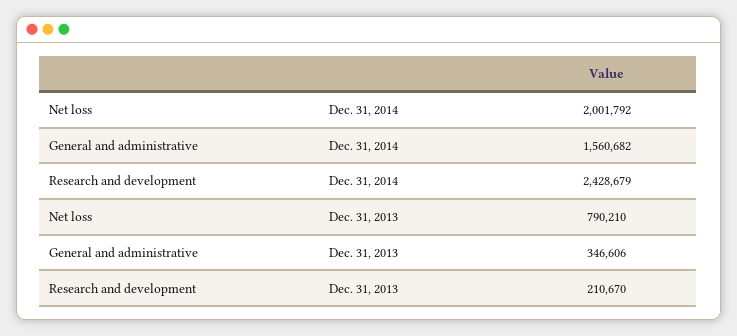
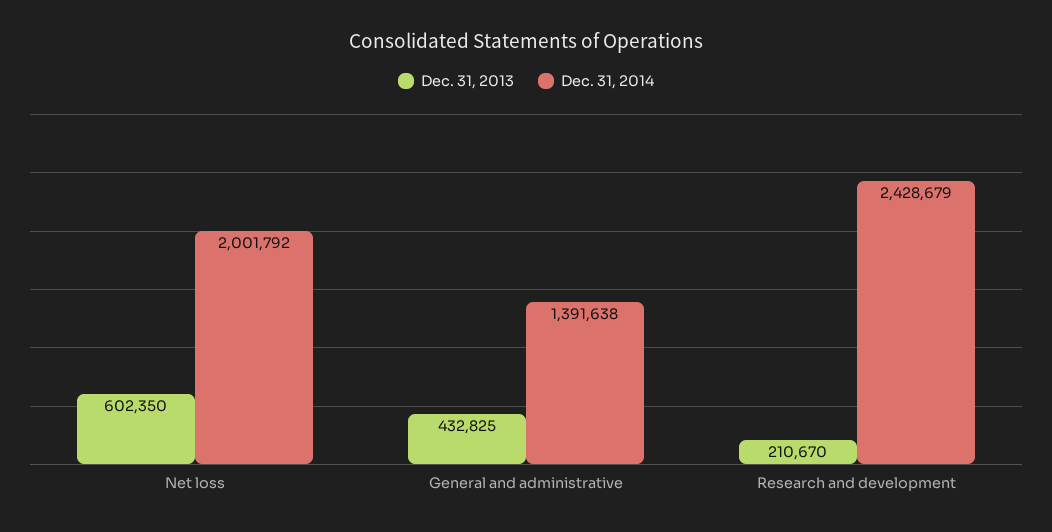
Dec. 31, 2014, General and administrative: 1560682 -> 1391638
Dec. 31, 2013, Net loss: 790210 -> 602350
Dec. 31, 2013, General and administrative: 346606 -> 432825

